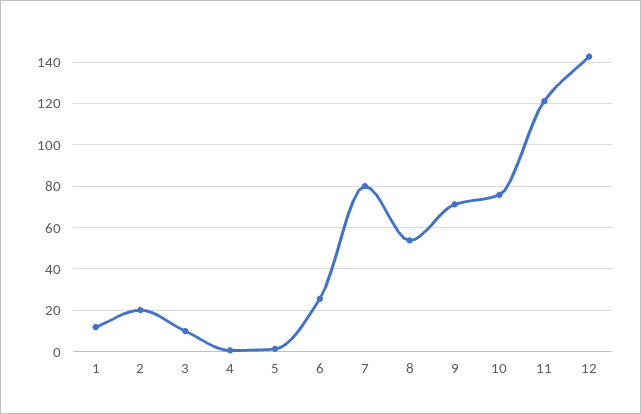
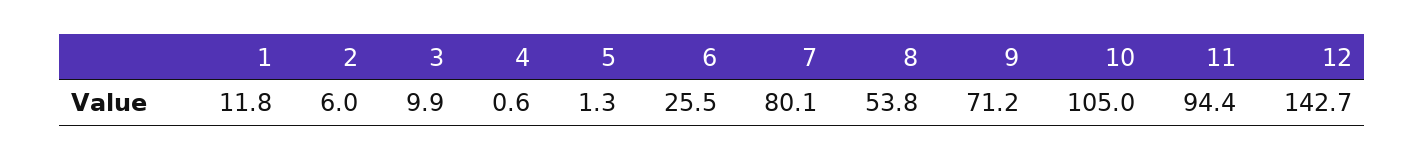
2: 20 -> 6
10: 75 -> 105
11: 120 -> 94.4

